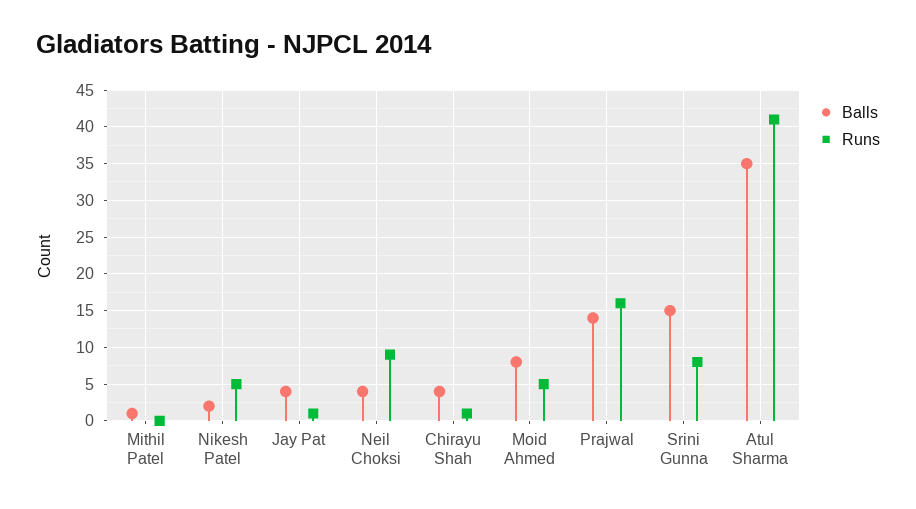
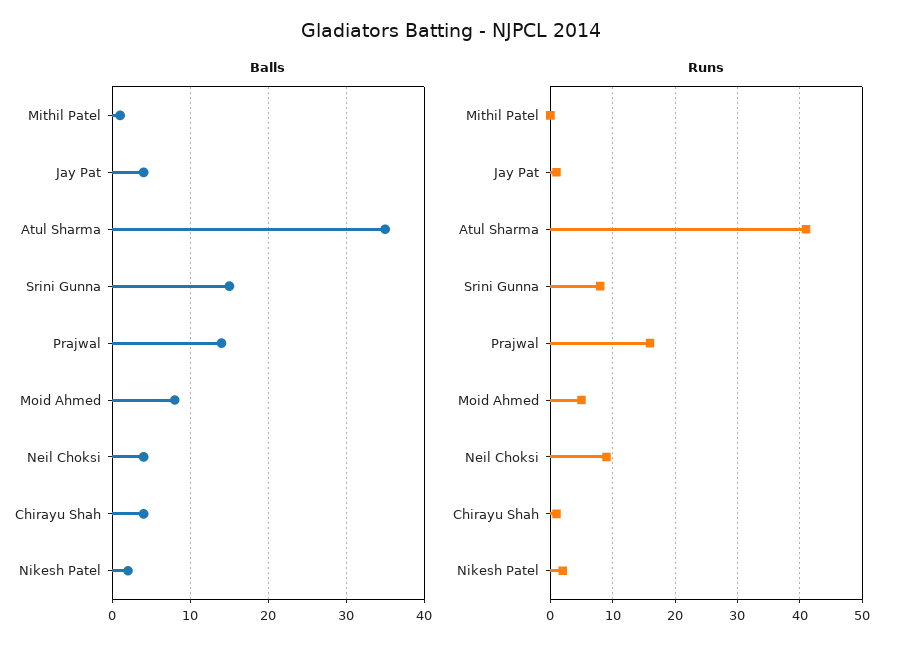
Runs, Nikesh Patel: 5 -> 2

